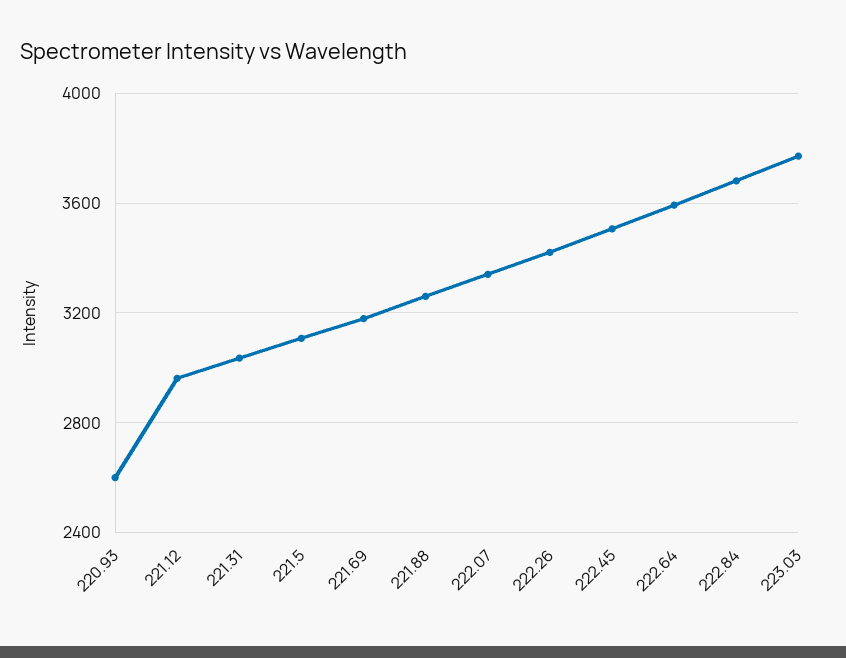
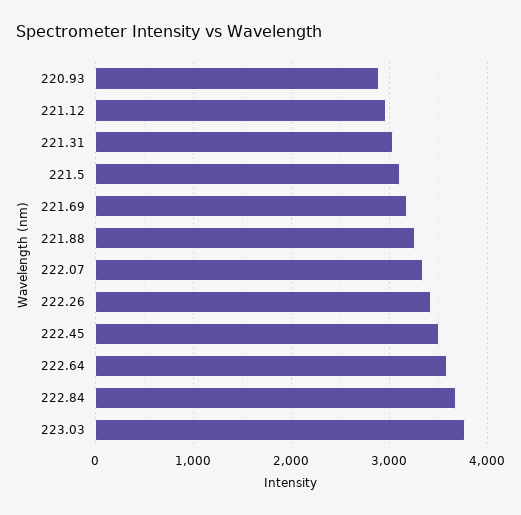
220.93: 2600 -> 2900

